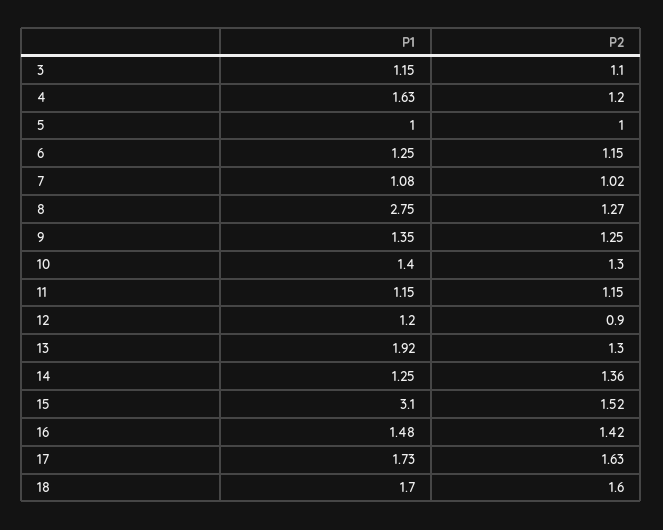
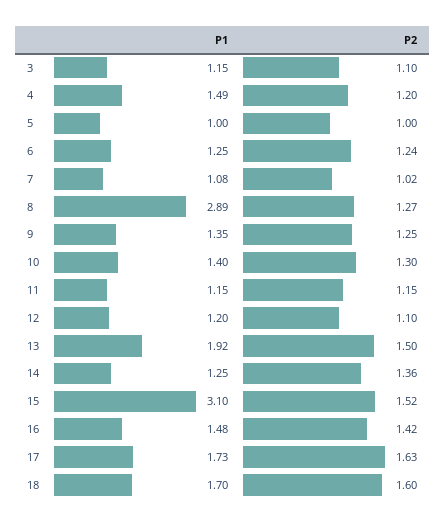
P1, 4: 1.63 -> 1.49
P2, 6: 1.15 -> 1.24
P1, 8: 2.75 -> 2.89
P2, 12: 0.9 -> 1.1
P2, 13: 1.3 -> 1.5

